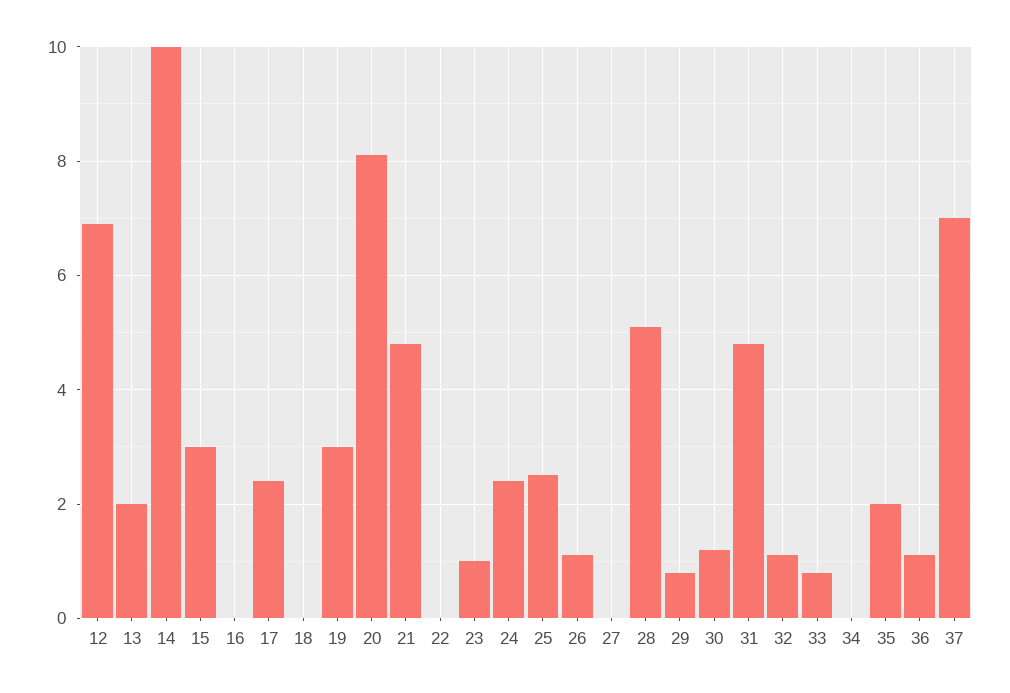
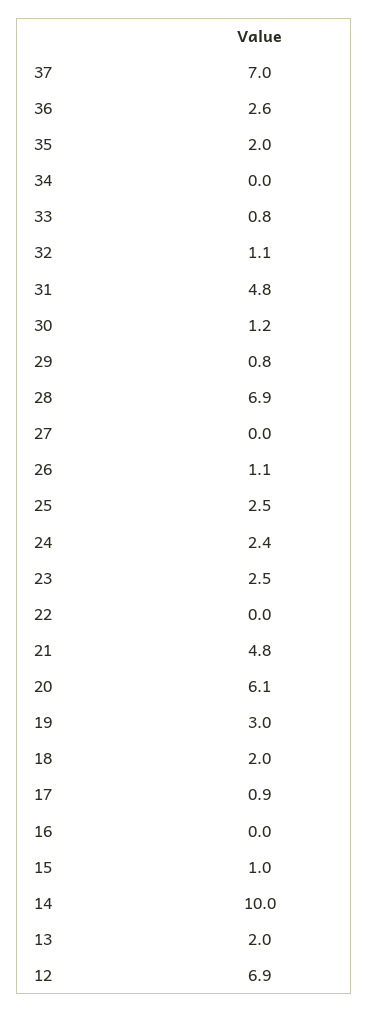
15: 3 -> 1
17: 2.5 -> 0.9
18: 0 -> 2
20: 8 -> 6.1
23: 1 -> 2.5
28: 5 -> 6.9
36: 1 -> 2.6

